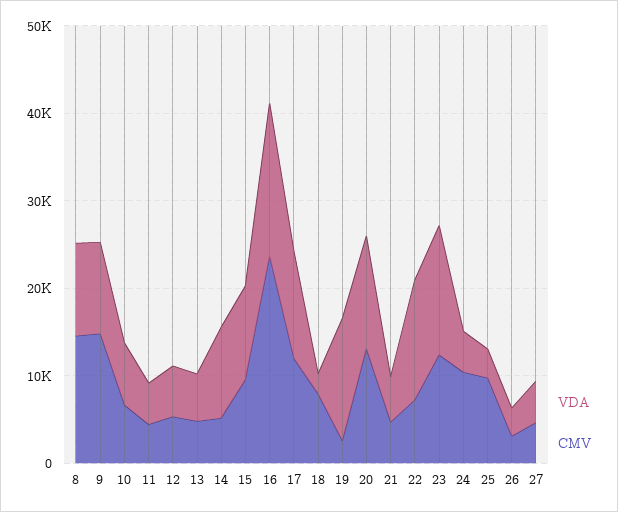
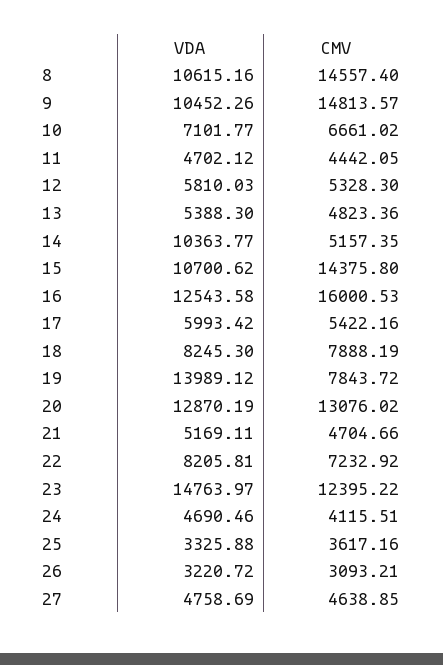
CMV, 15: 10000 -> 14375.8
VDA, 16: 18000 -> 12543.58
CMV, 16: 24000 -> 16000.53
VDA, 17: 12000 -> 5993.42
CMV, 17: 12000 -> 5422.16
VDA, 18: 2000 -> 8245.3
CMV, 19: 2000 -> 7843.72
VDA, 22: 14000 -> 8205.81
CMV, 24: 10000 -> 4115.51
CMV, 25: 10000 -> 3617.16

